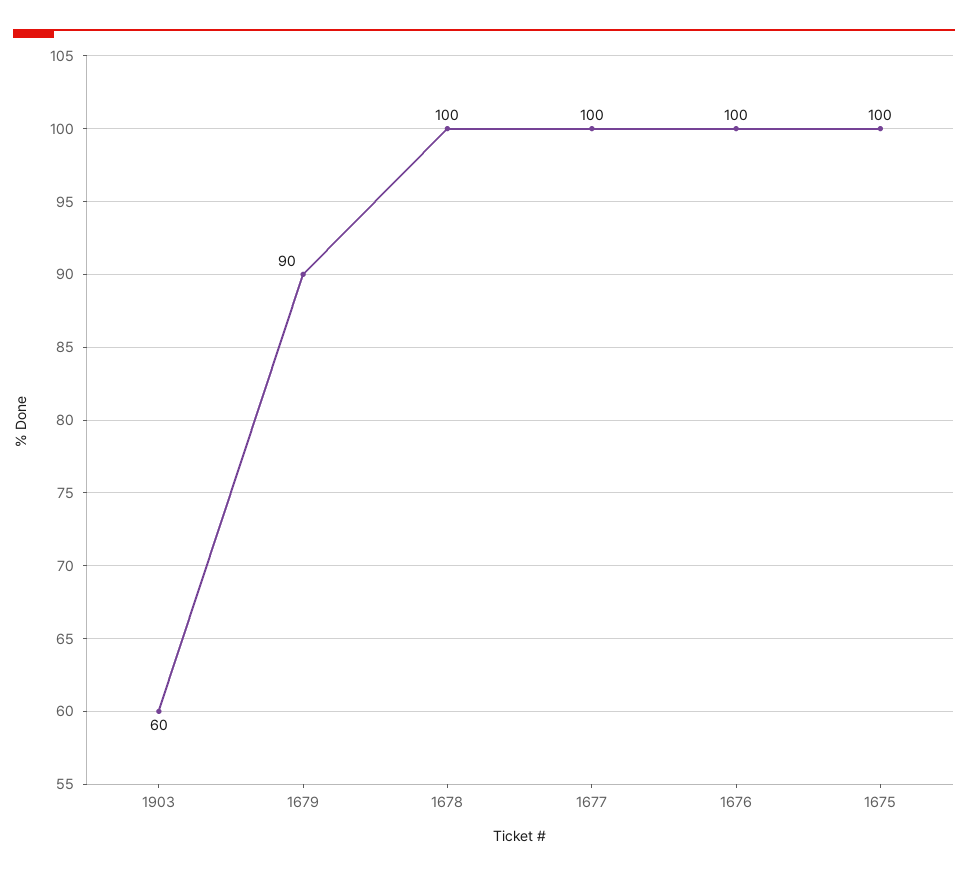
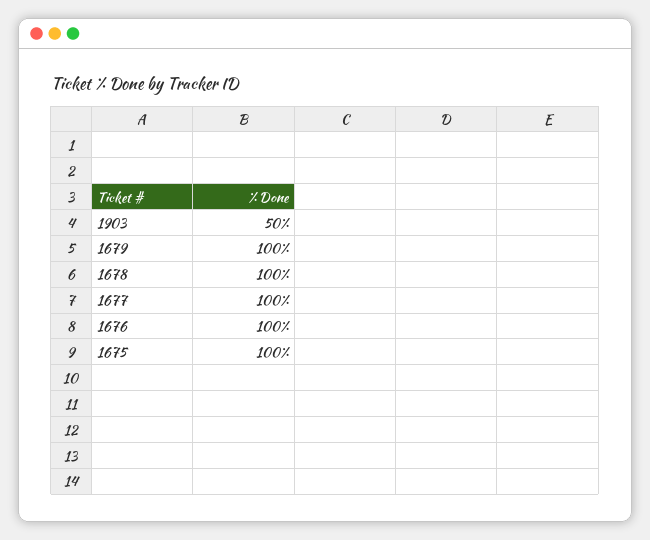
1903: 60 -> 50
1679: 90 -> 100

